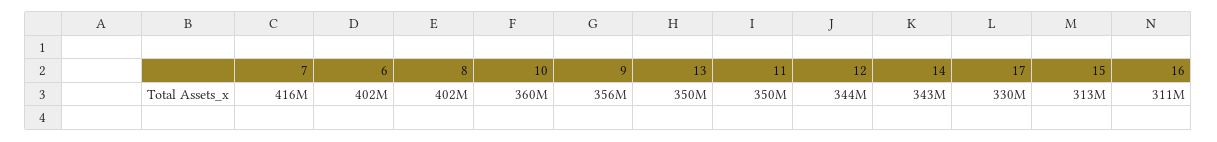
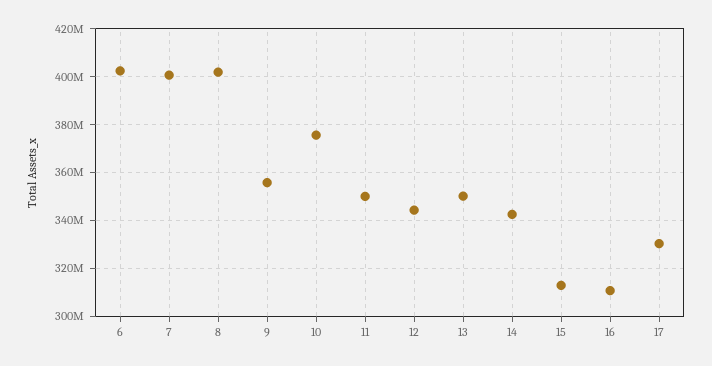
7: 416000000 -> 400000000
10: 360000000 -> 375000000

